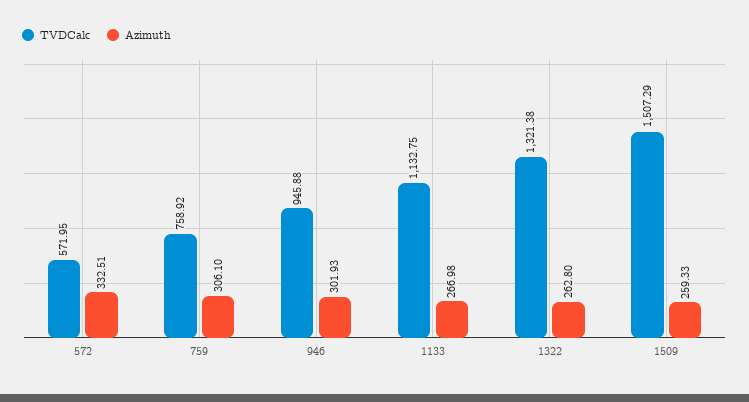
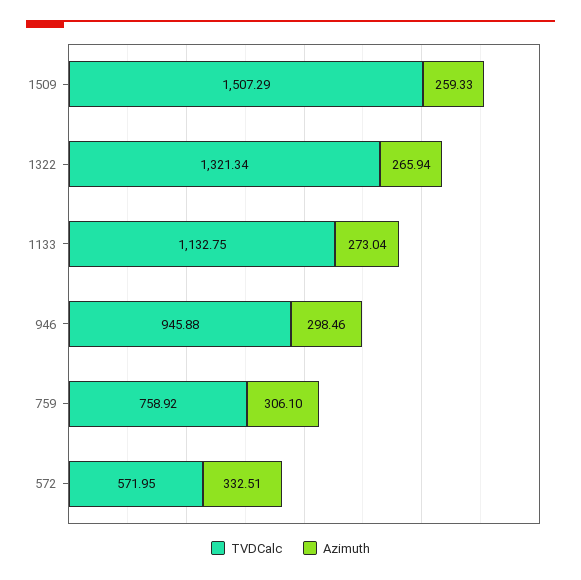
Azimuth, 946: 301.93 -> 298.46
Azimuth, 1133: 266.98 -> 273.04
TVDCalc, 1322: 1321.38 -> 1321.34
Azimuth, 1322: 262.8 -> 265.94

